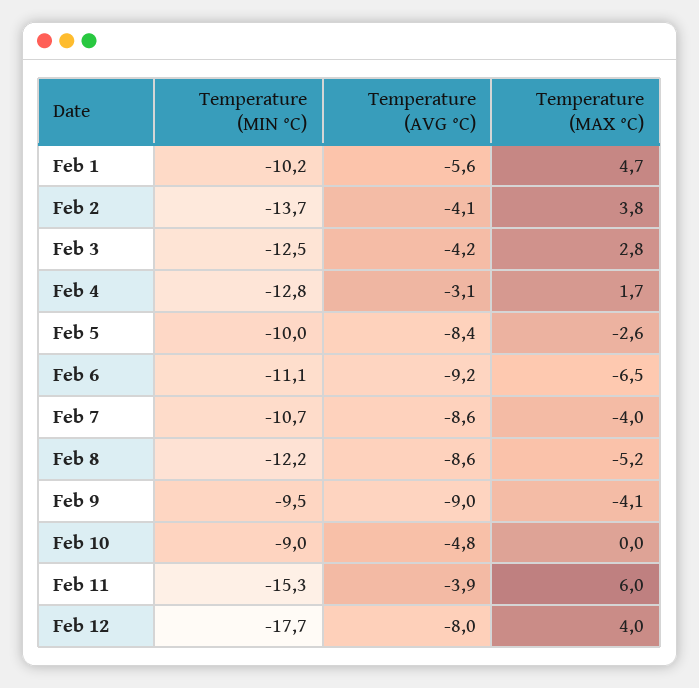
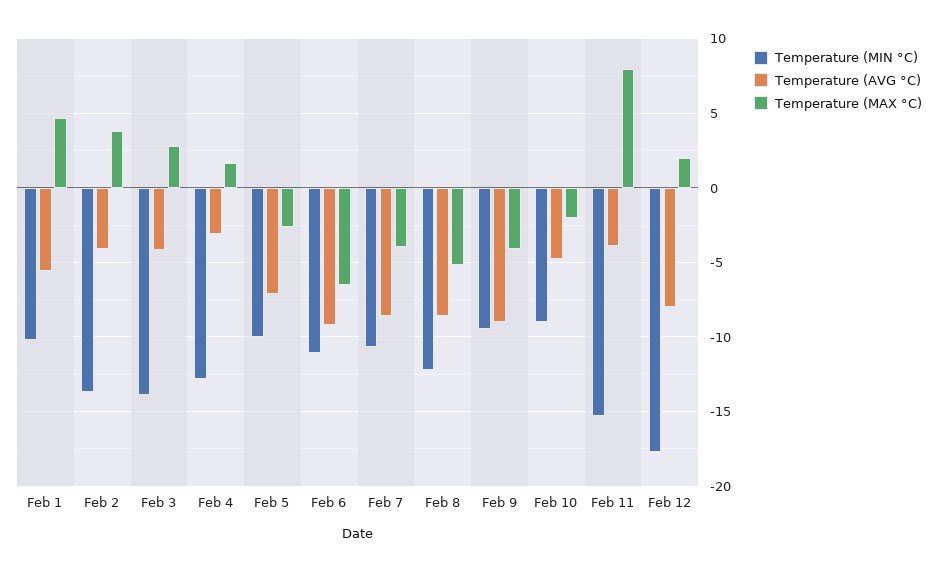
Temperature (MIN °C), Feb 3: -12.5 -> -14
Temperature (AVG °C), Feb 5: -8.4 -> -7
Temperature (MAX °C), Feb 10: 0 -> -2
Temperature (MAX °C), Feb 11: 6 -> 8
Temperature (MAX °C), Feb 12: 4 -> 2

